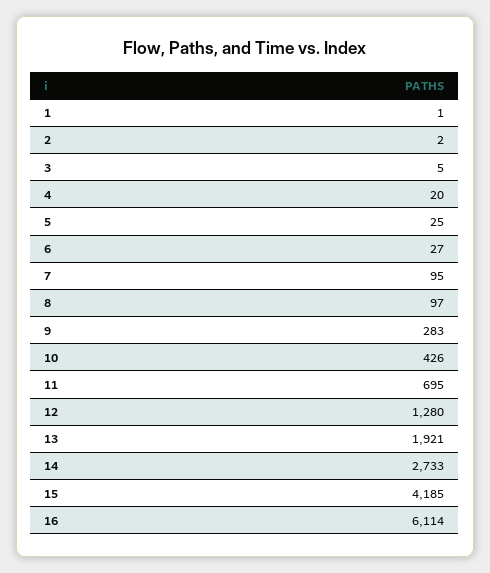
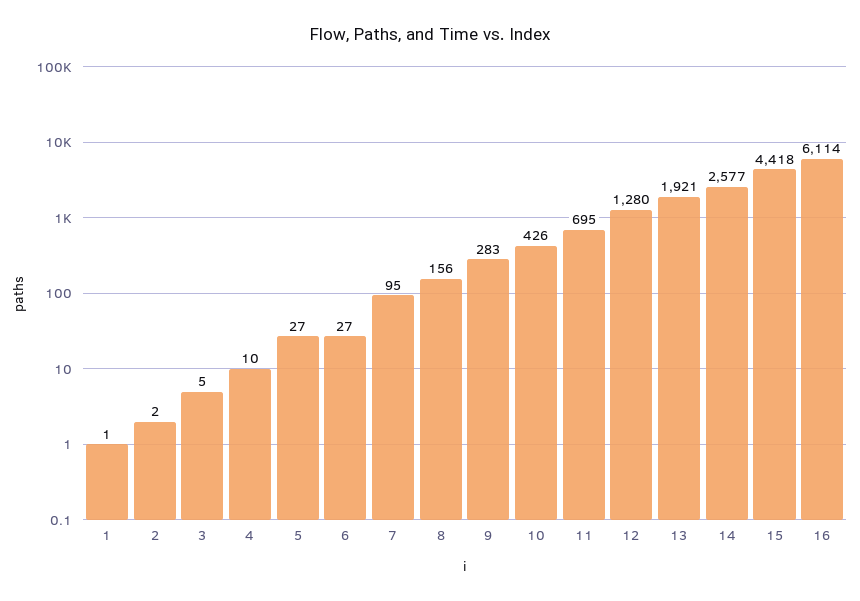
4: 20 -> 10
5: 25 -> 27
8: 97 -> 156
14: 2733 -> 2577
15: 4185 -> 4418

